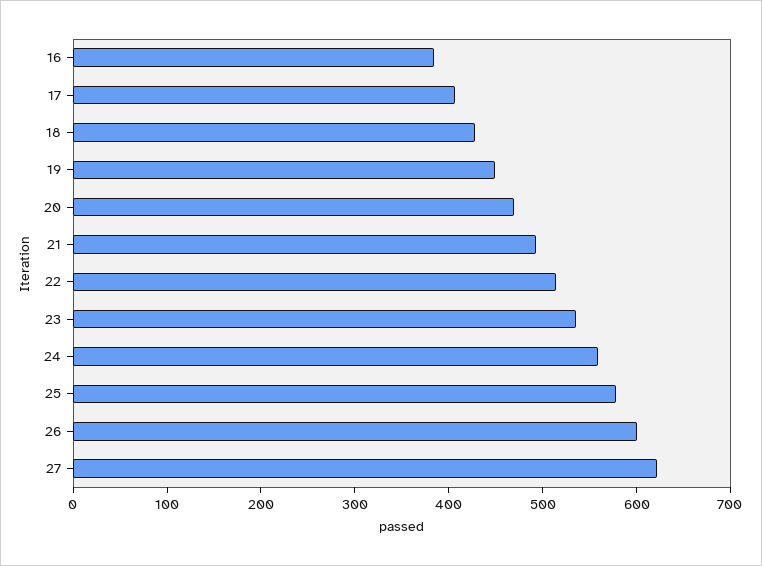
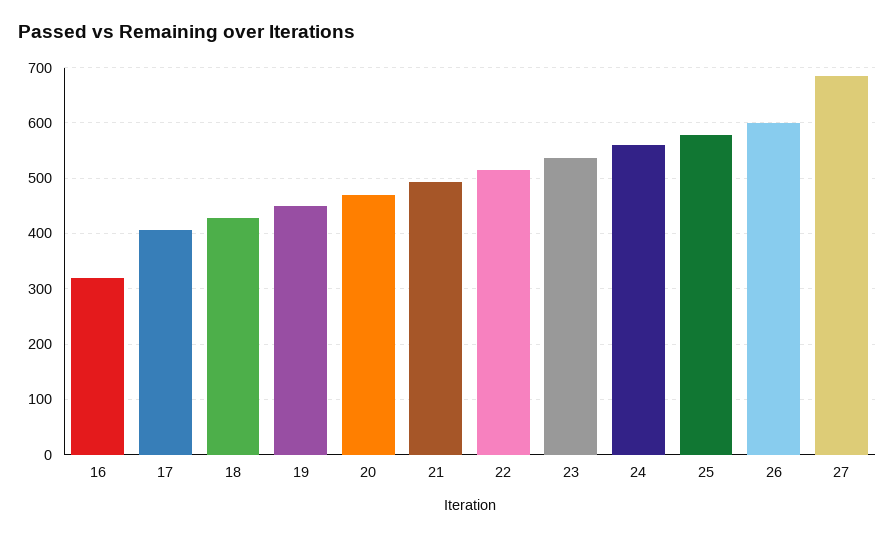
16: 380 -> 320
27: 620 -> 680

